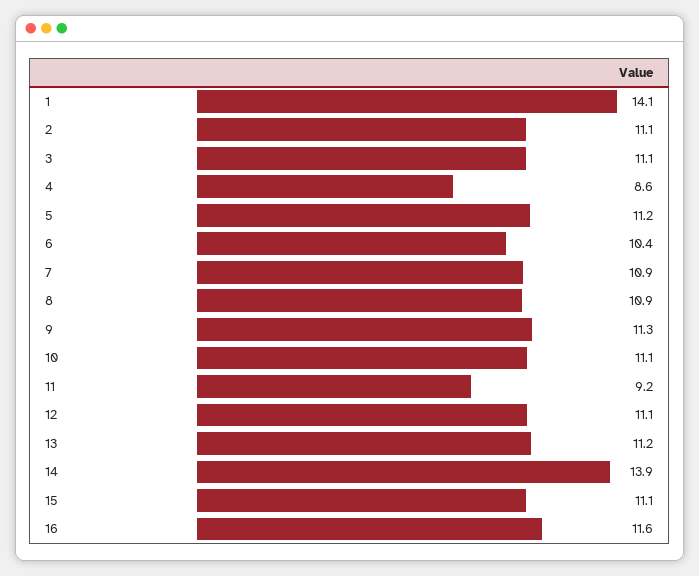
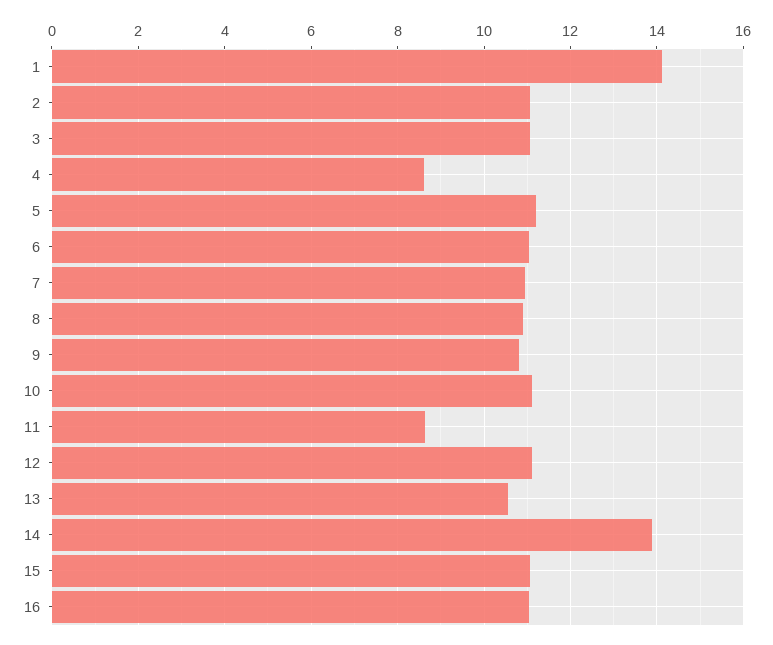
6: 10.4 -> 11
9: 11.3 -> 10.8
11: 9.2 -> 8.6
13: 11.2 -> 10.6
16: 11.6 -> 11

